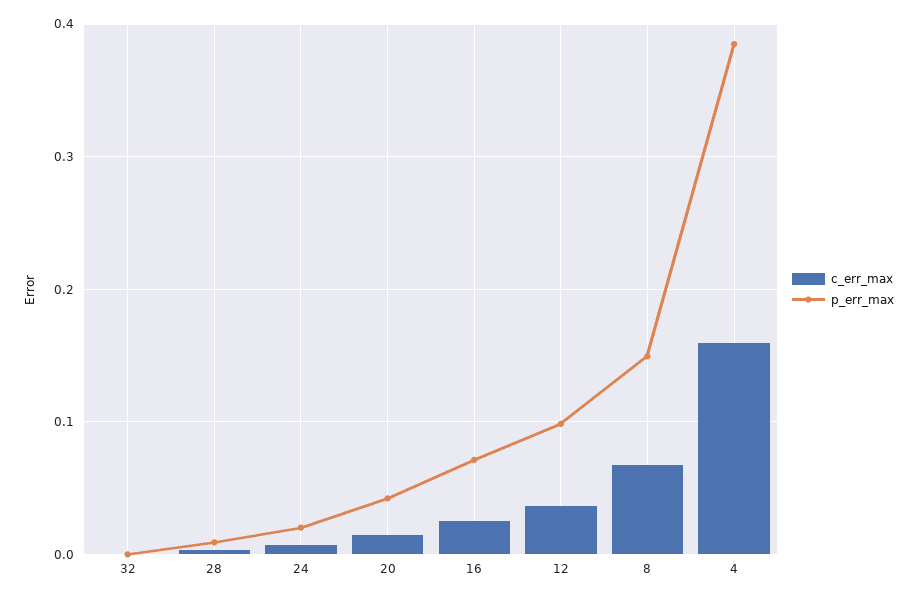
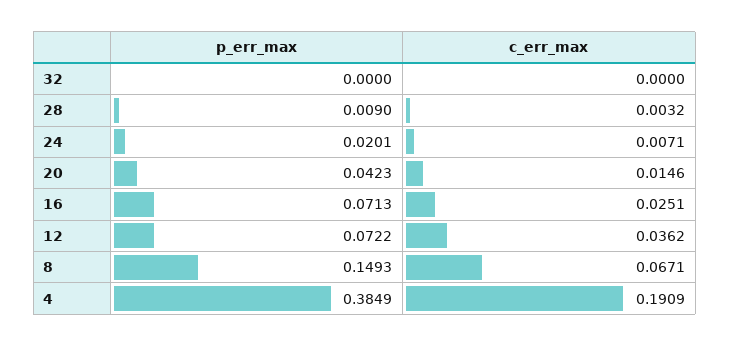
p_err_max, 12: 0.1 -> 0.0722
c_err_max, 4: 0.16 -> 0.1909

